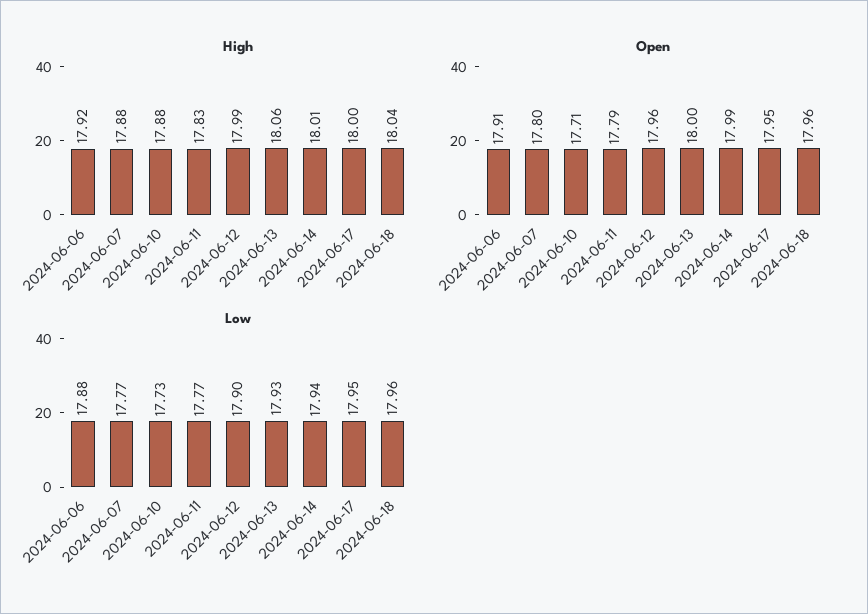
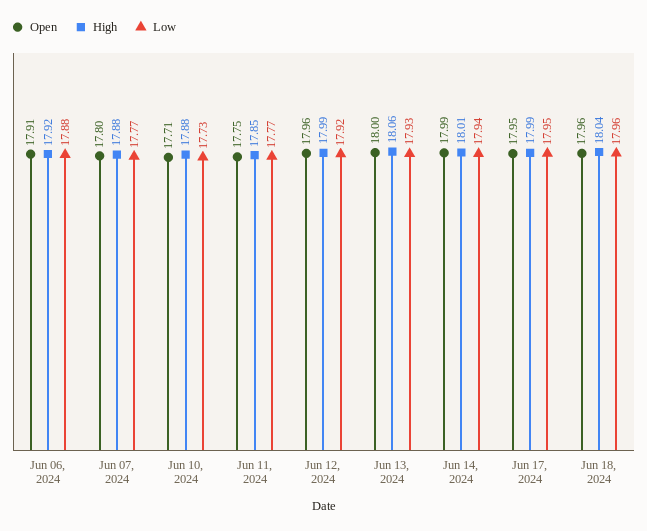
High, 2024-06-11: 17.83 -> 17.85
High, 2024-06-17: 18 -> 17.99
Open, 2024-06-11: 17.79 -> 17.75
Low, 2024-06-12: 17.9 -> 17.92

